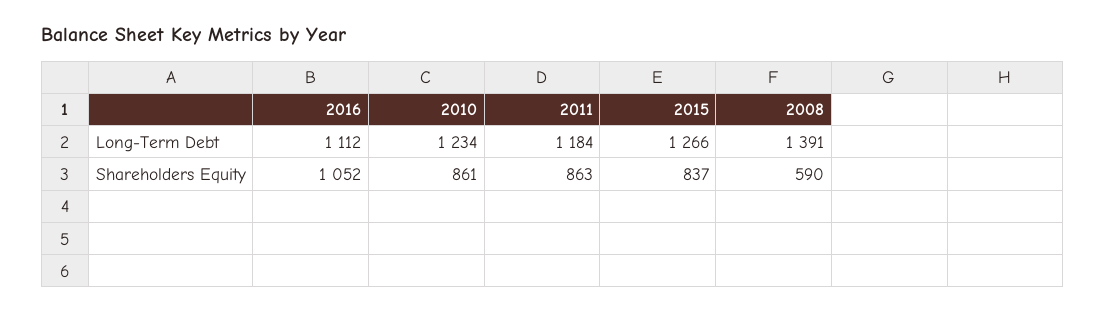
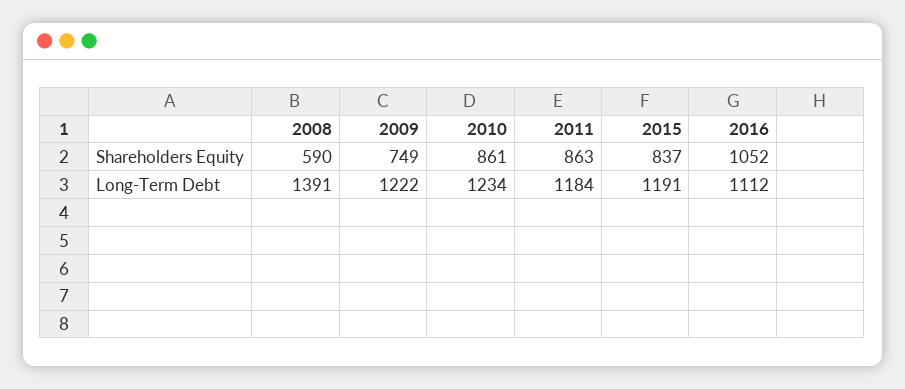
2015, Long-Term Debt: 1266 -> 1191
2009, Shareholders Equity: none -> 749
2009, Long-Term Debt: none -> 1222

